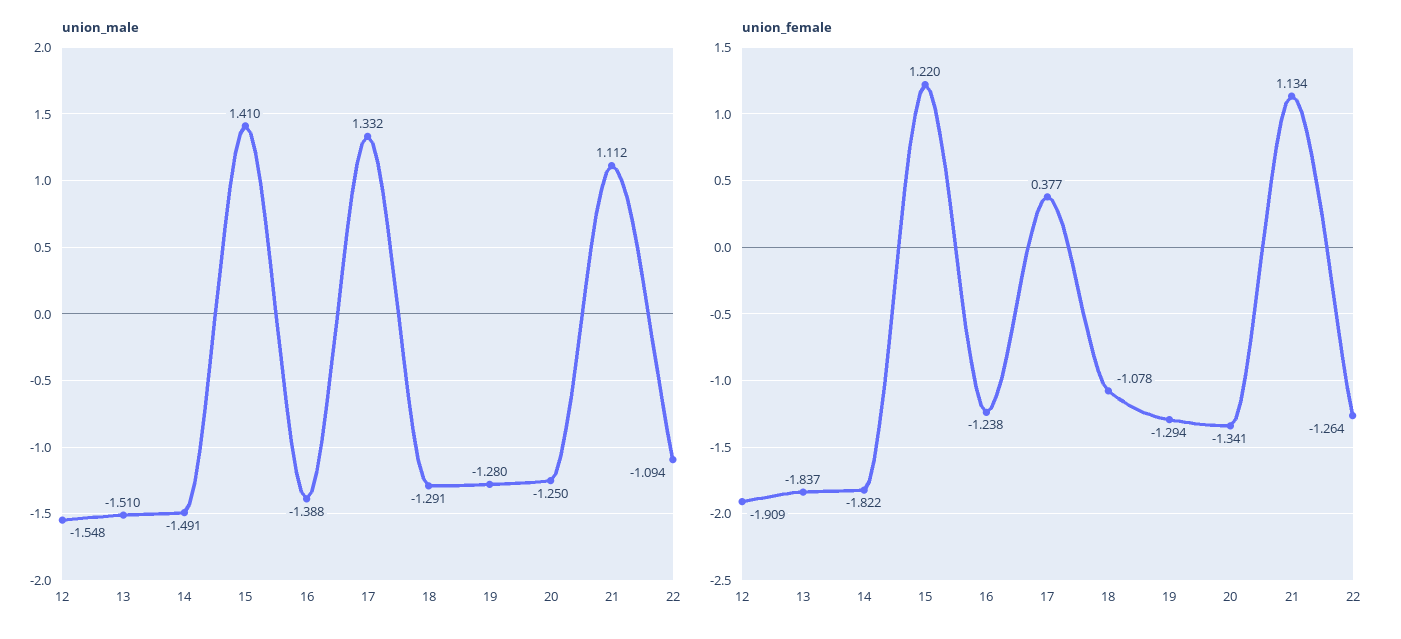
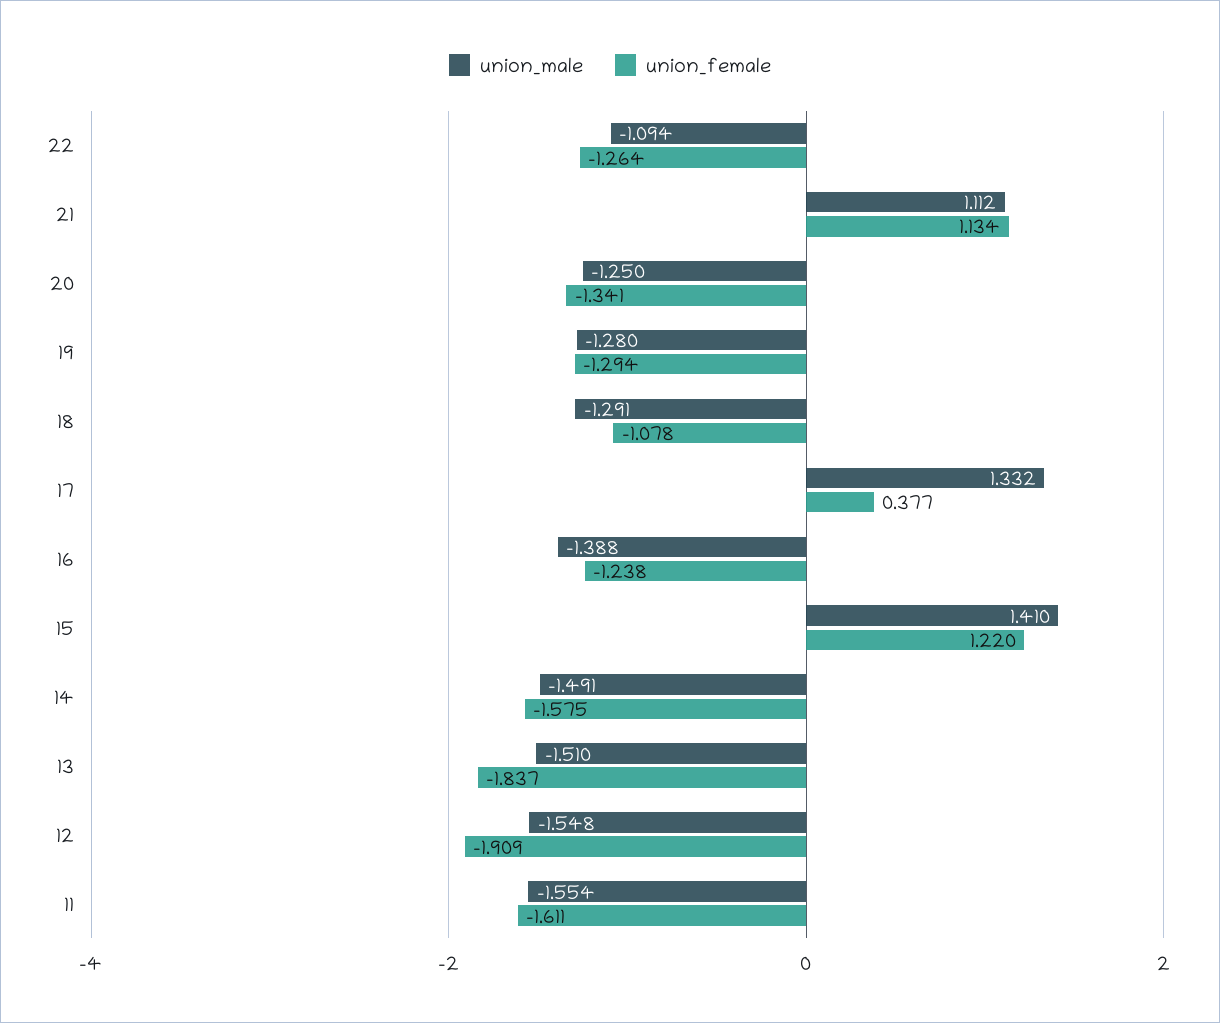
union_female, 14: -1.822 -> -1.575
union_male, 11: none -> -1.554
union_female, 11: none -> -1.611

